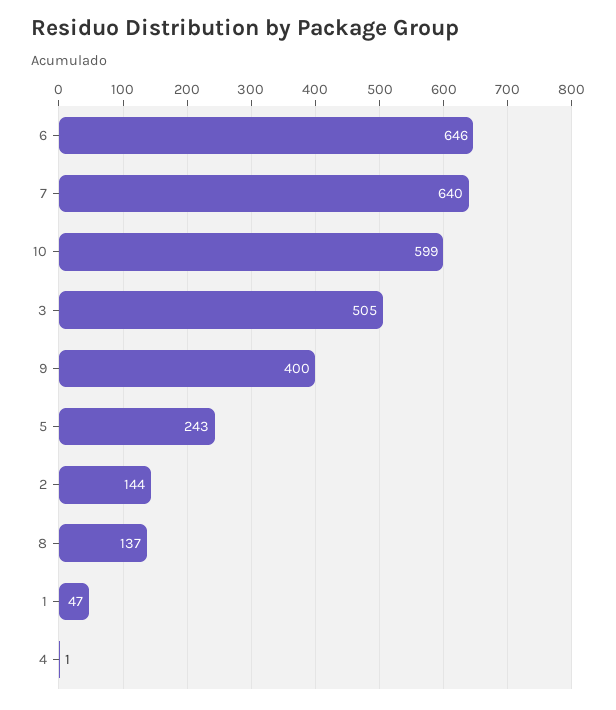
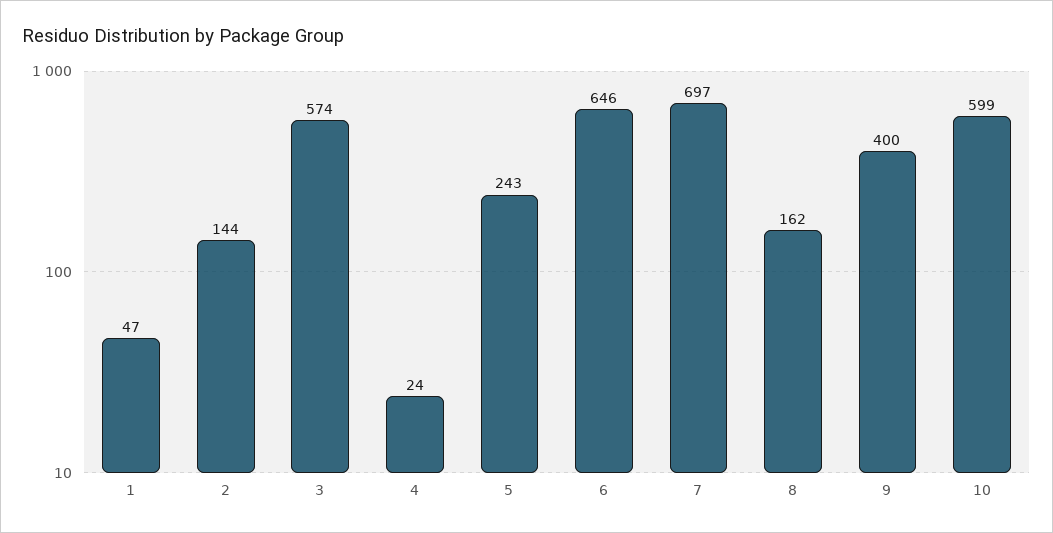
7: 640 -> 697
3: 505 -> 574
8: 137 -> 162
4: 1 -> 24

